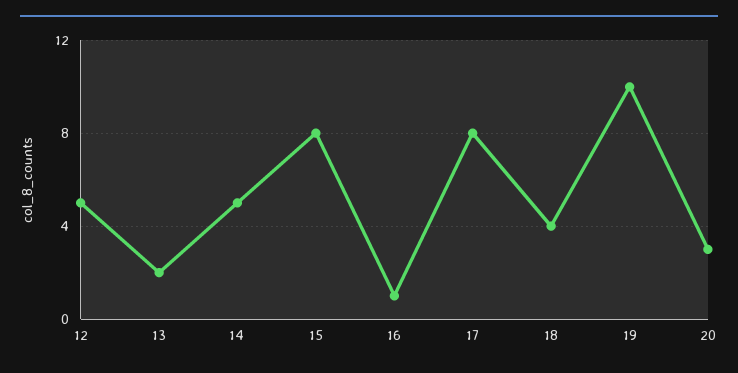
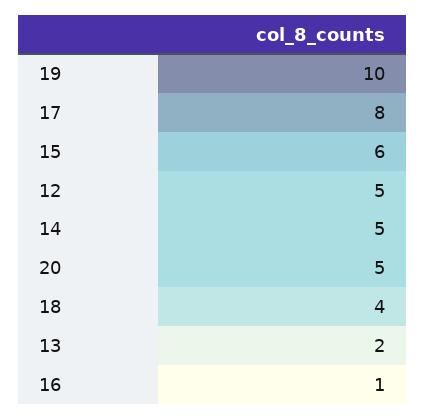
15: 8 -> 6
20: 3 -> 5

